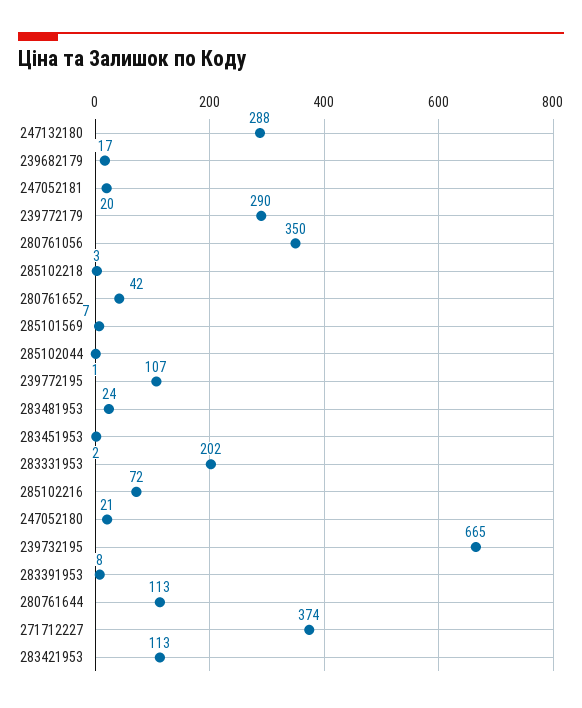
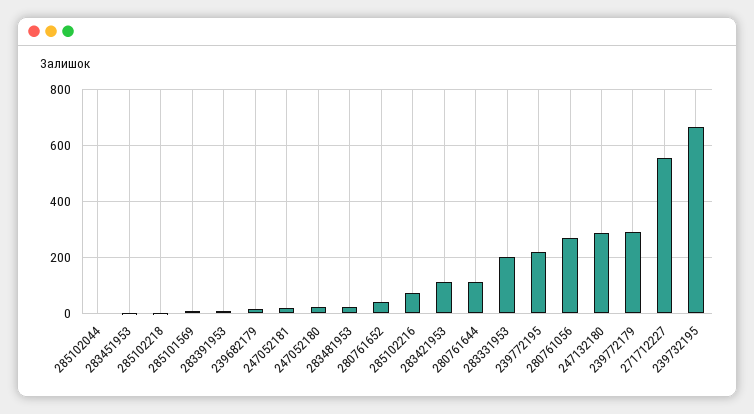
280761056: 350 -> 275
239772195: 107 -> 225
271712227: 374 -> 550

